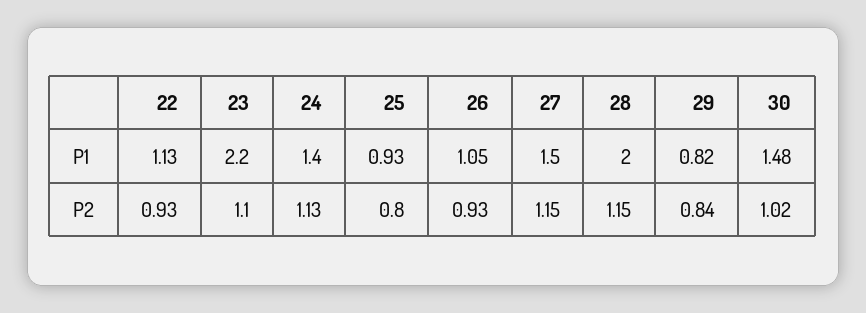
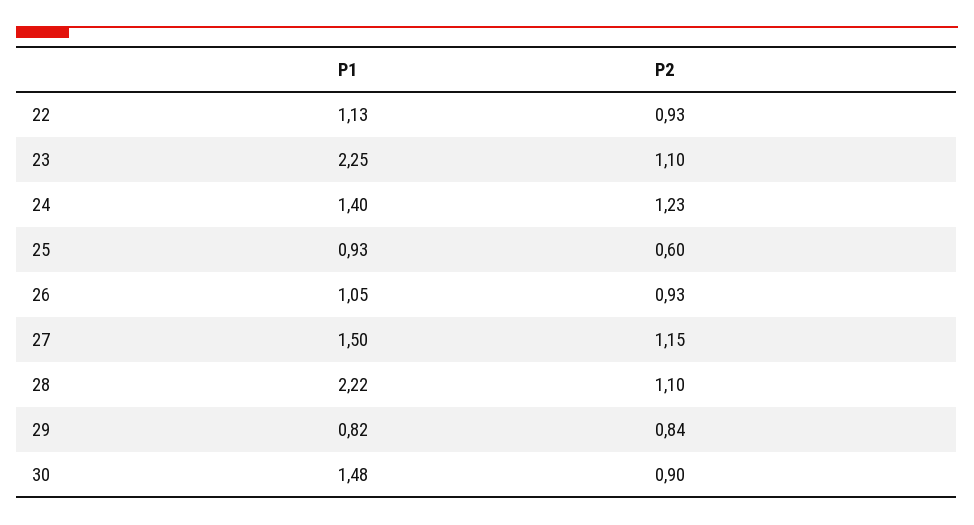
23, P1: 2.2 -> 2.25
28, P1: 2 -> 2.22
24, P2: 1.13 -> 1.23
25, P2: 0.8 -> 0.6
28, P2: 1.15 -> 1.1
30, P2: 1.02 -> 0.9

